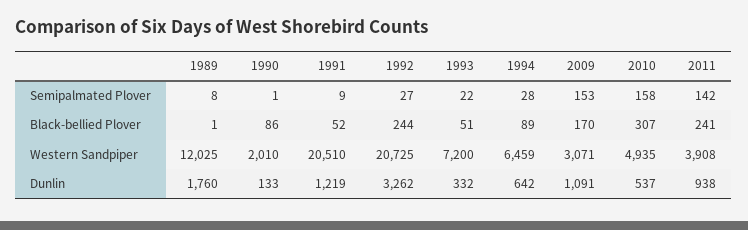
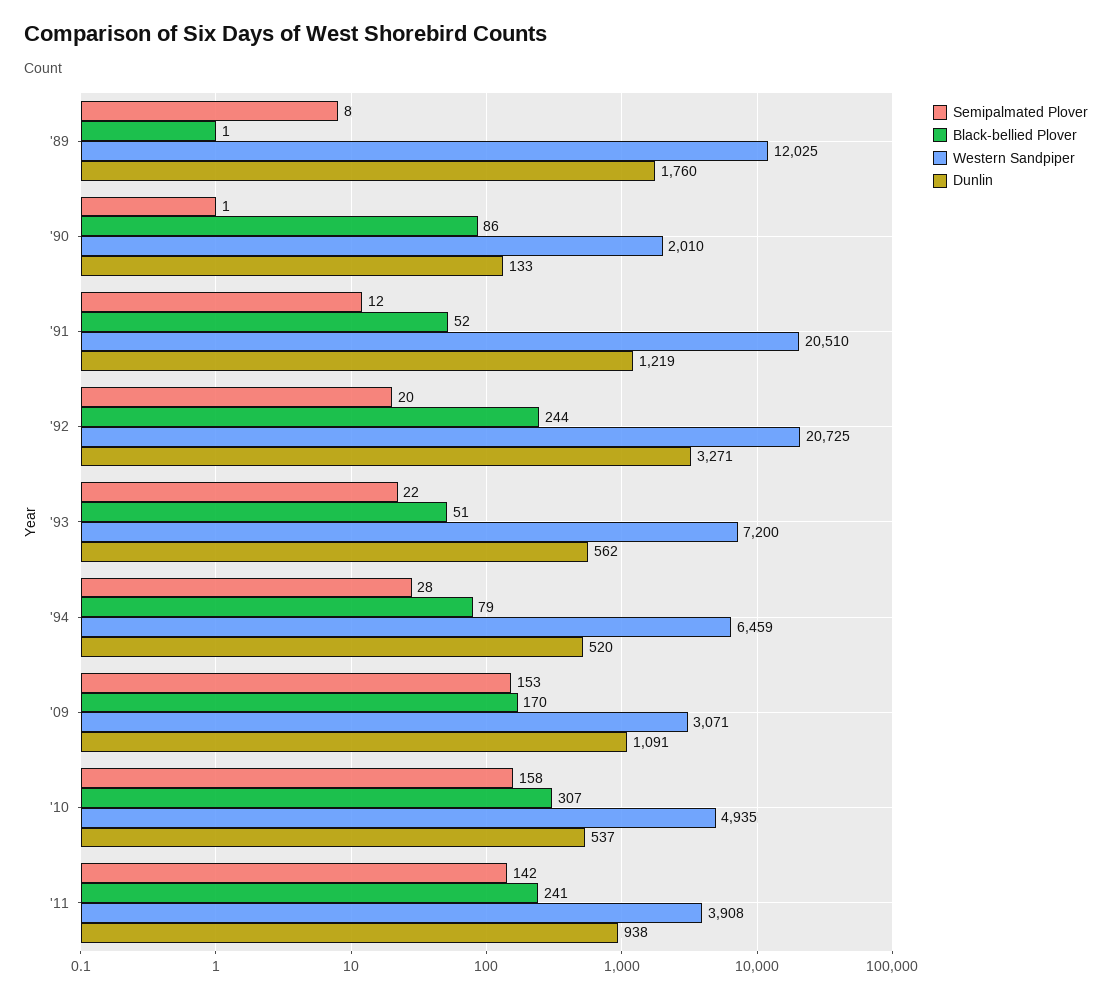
Semipalmated Plover, 1991: 9 -> 12
Semipalmated Plover, 1992: 27 -> 20
Black-bellied Plover, 1994: 89 -> 79
Dunlin, 1992: 3262 -> 3271
Dunlin, 1993: 332 -> 562
Dunlin, 1994: 642 -> 520

